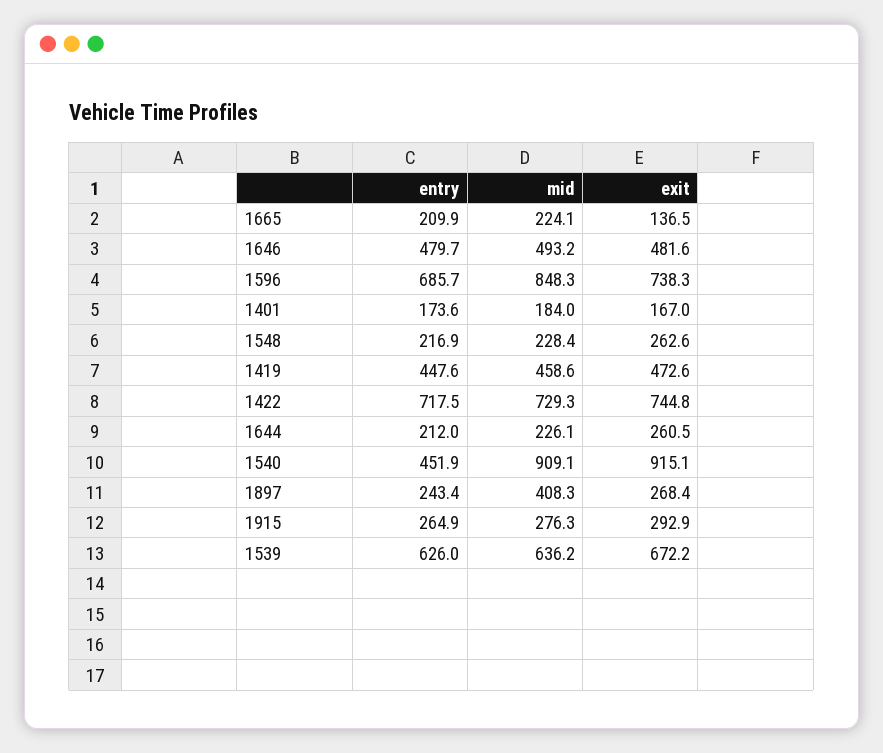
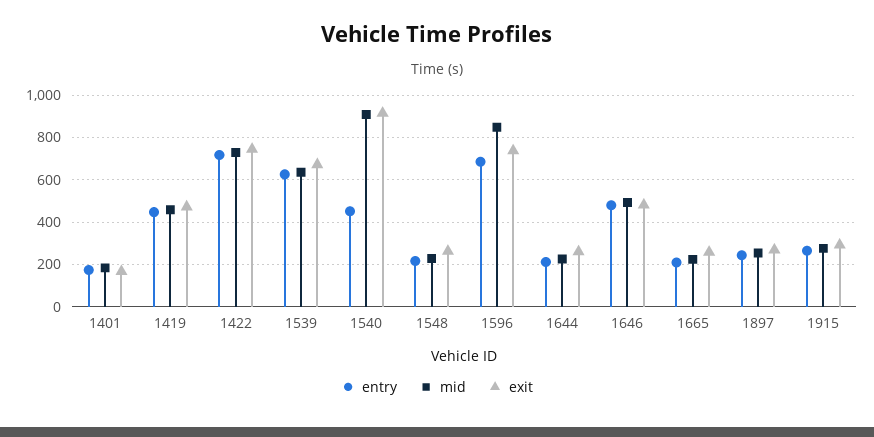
exit, 1665: 136.5 -> 250
mid, 1897: 408.3 -> 250

